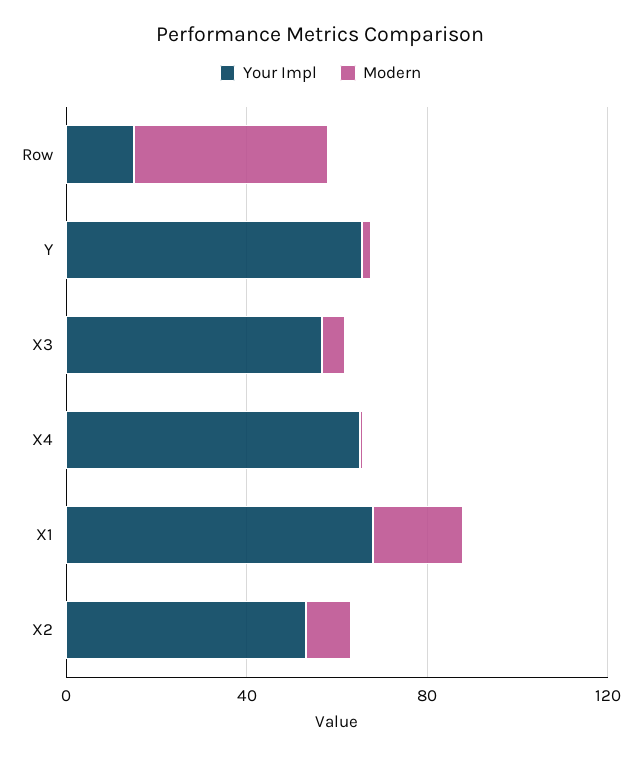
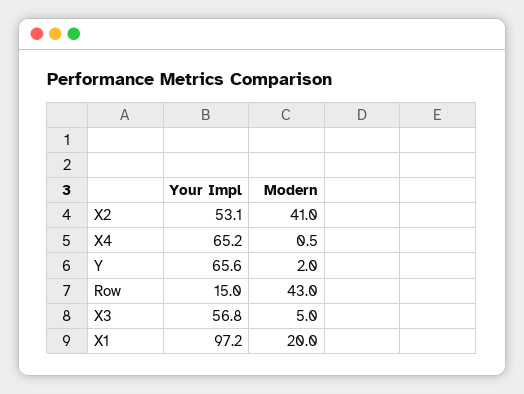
Your Impl, X1: 70 -> 97.2
Modern, X2: 10 -> 41

